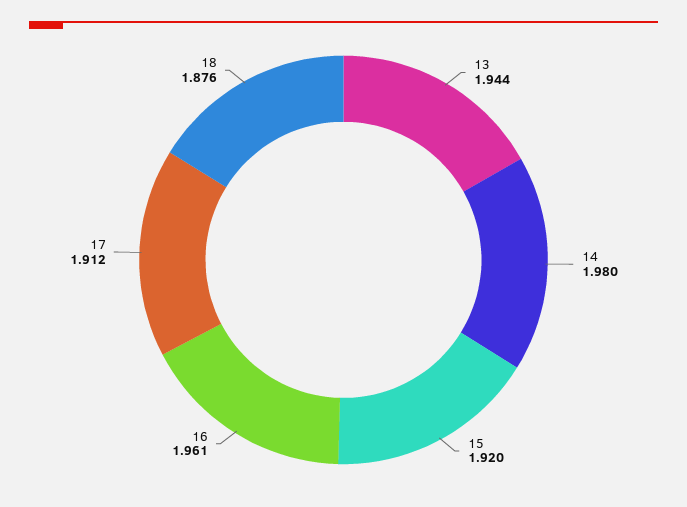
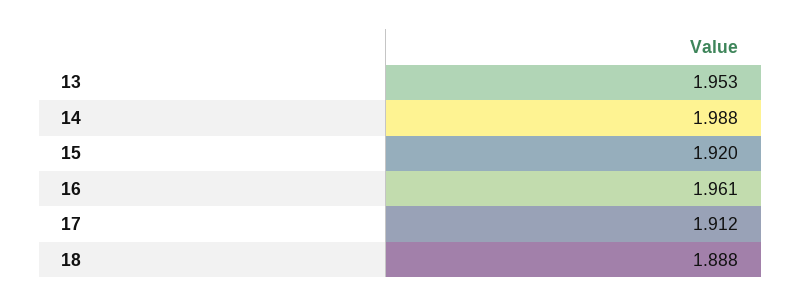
13: 1.944 -> 1.953
14: 1.98 -> 1.988
18: 1.876 -> 1.888

